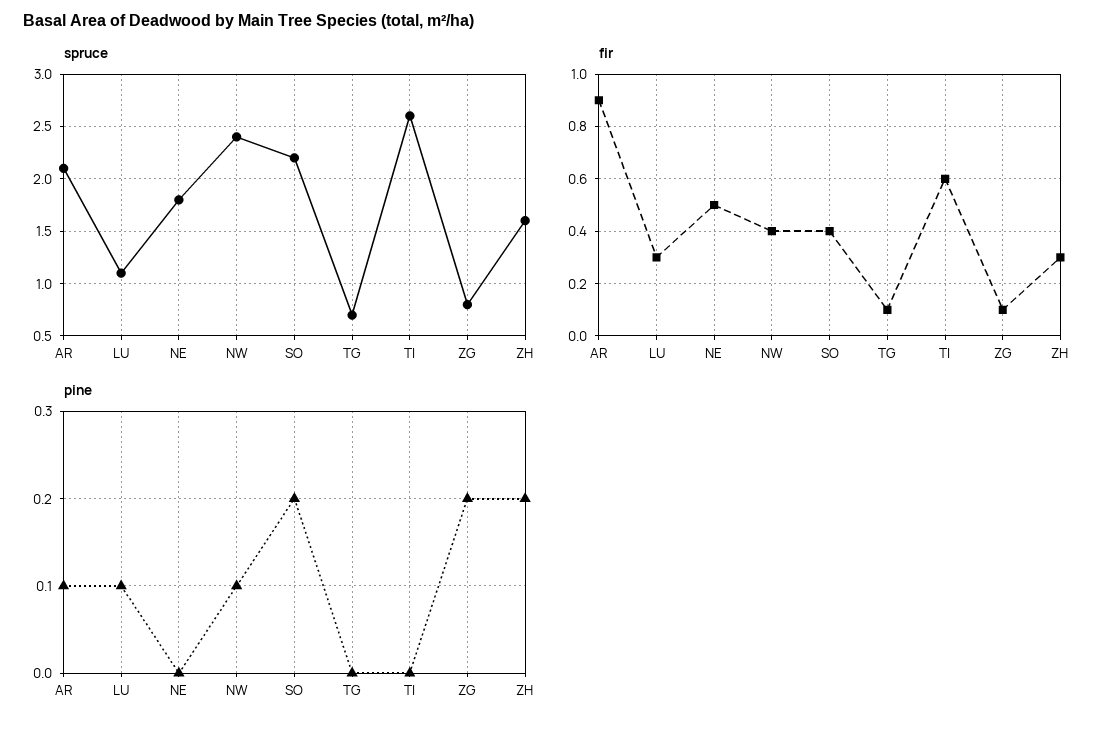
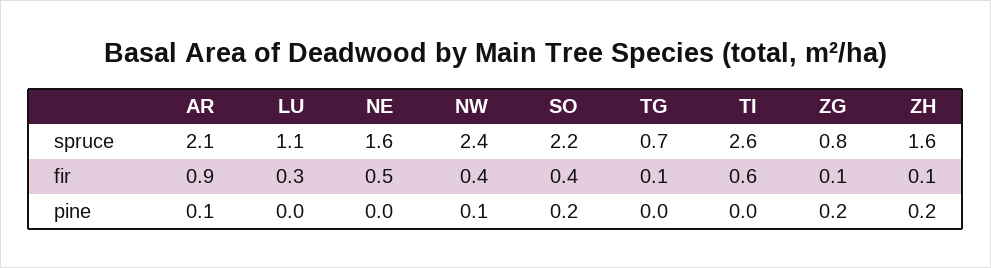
spruce, NE: 1.8 -> 1.6
fir, ZH: 0.3 -> 0.1
pine, LU: 0.1 -> 0

